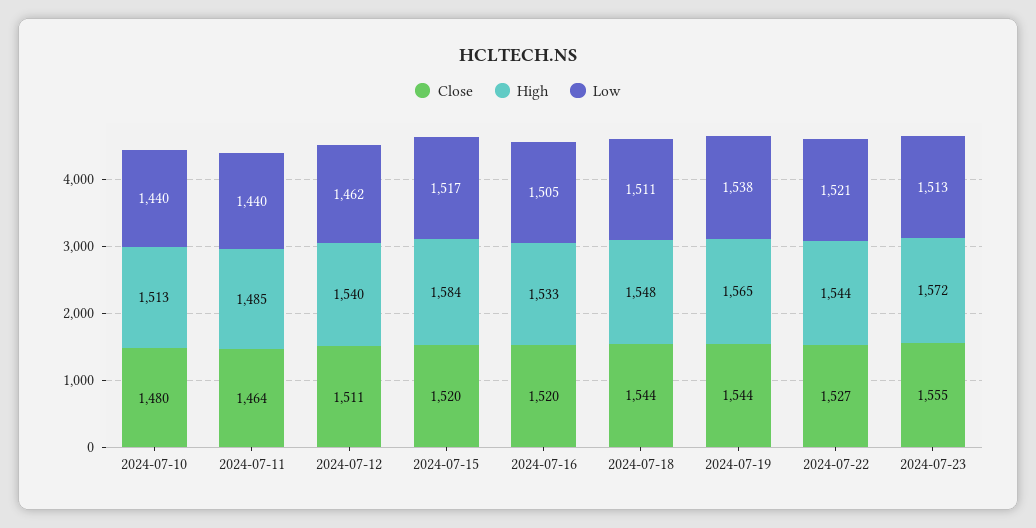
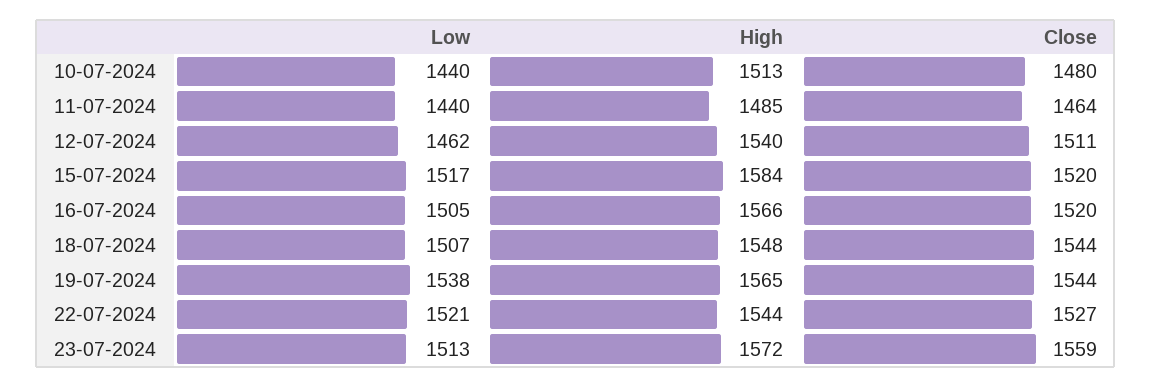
High, 2024-07-16: 1533 -> 1566
Low, 2024-07-18: 1511 -> 1507
Close, 2024-07-23: 1555 -> 1559

